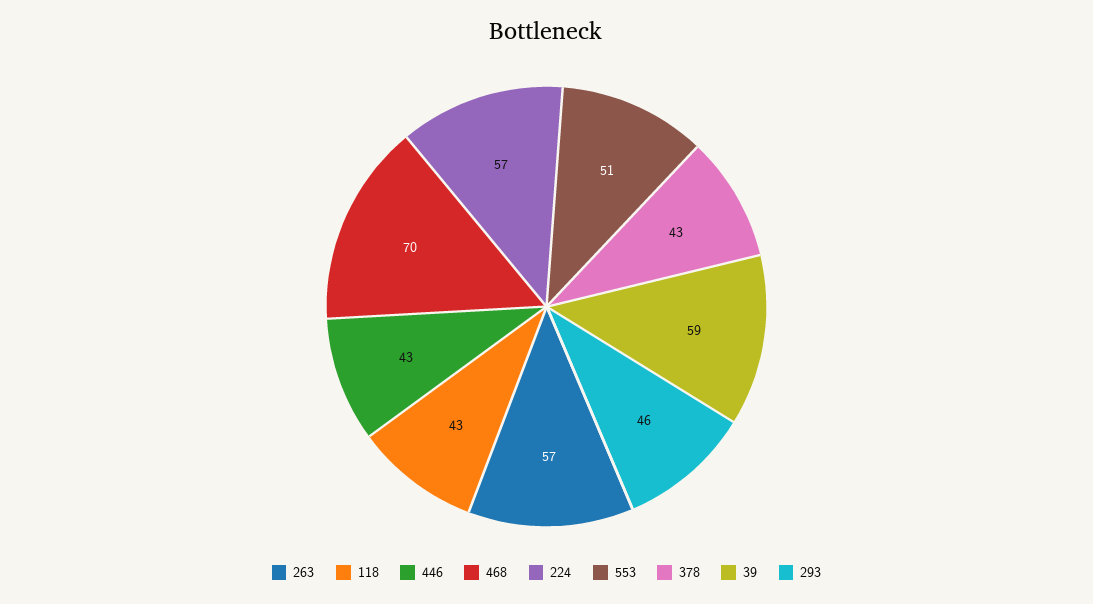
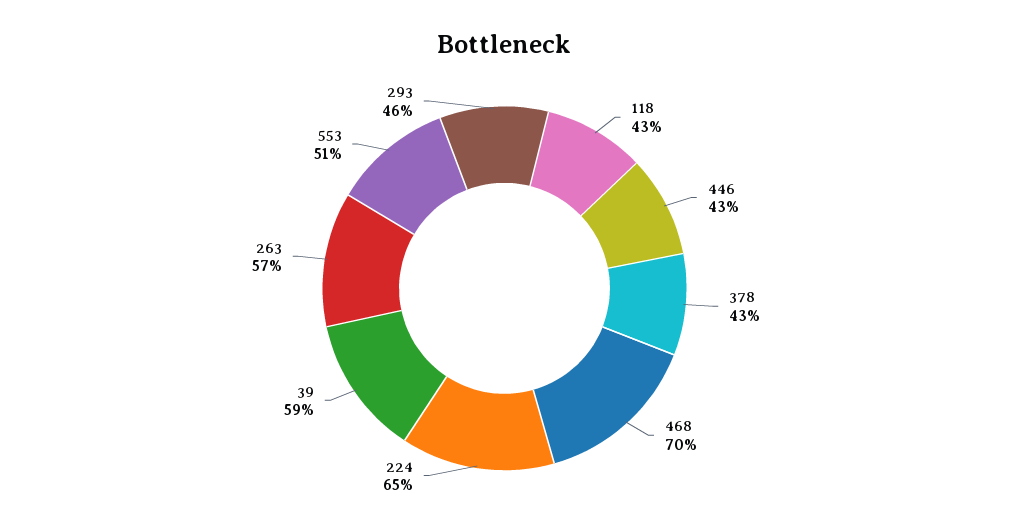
224: 57 -> 65

